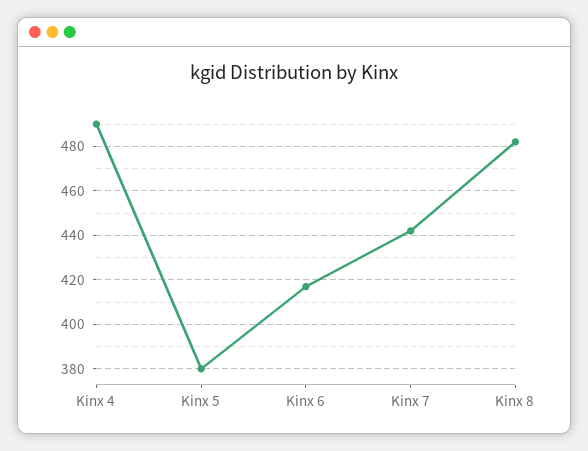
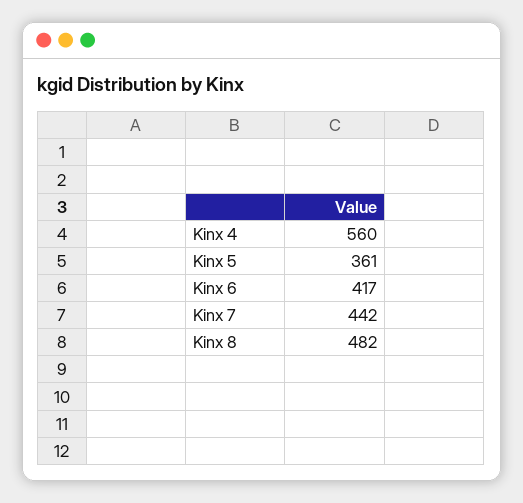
Kinx 4: 490 -> 560
Kinx 5: 380 -> 361

